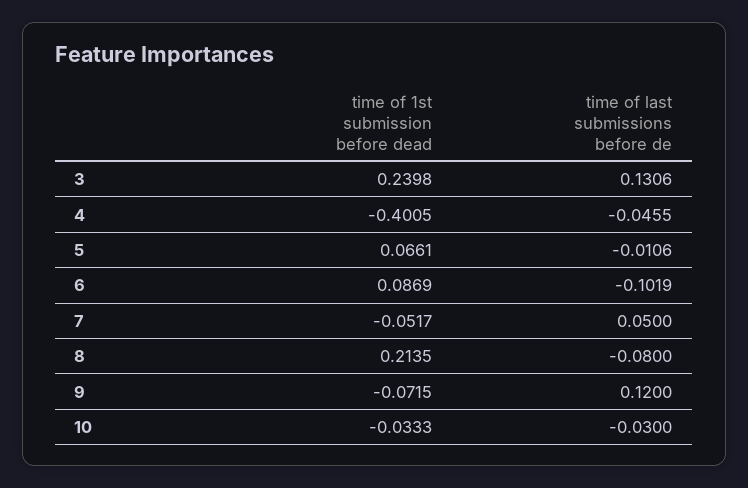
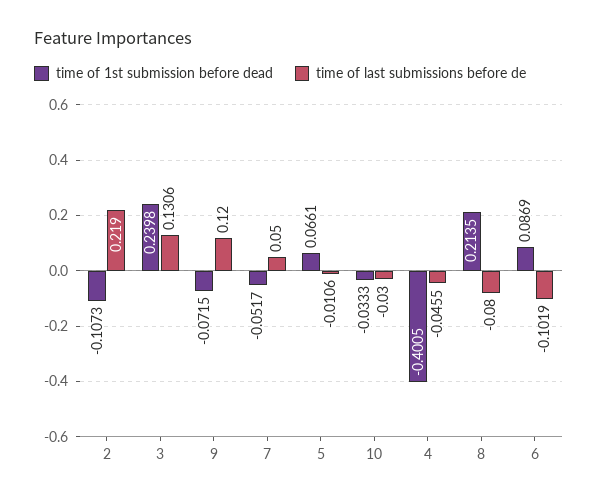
time of 1st submission before dead, 2: none -> -0.1073
time of last submissions before de, 2: none -> 0.219

